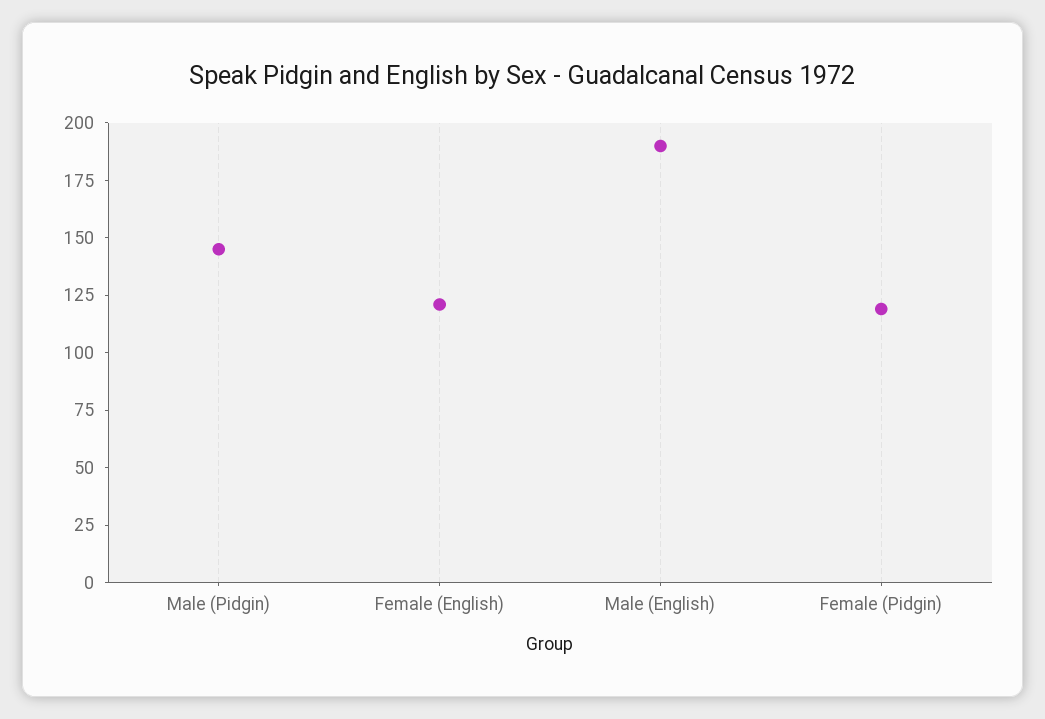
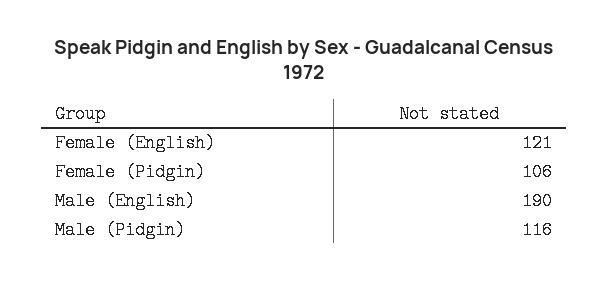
Male (Pidgin): 145 -> 116
Female (Pidgin): 120 -> 106

